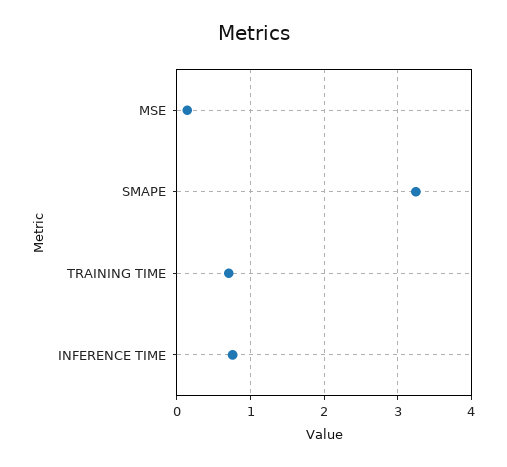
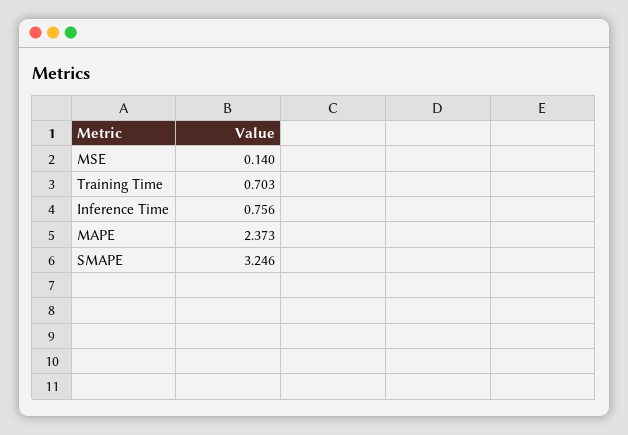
MAPE: none -> 2.373

